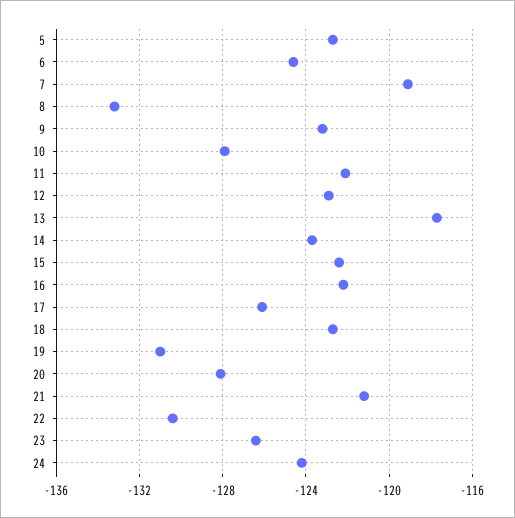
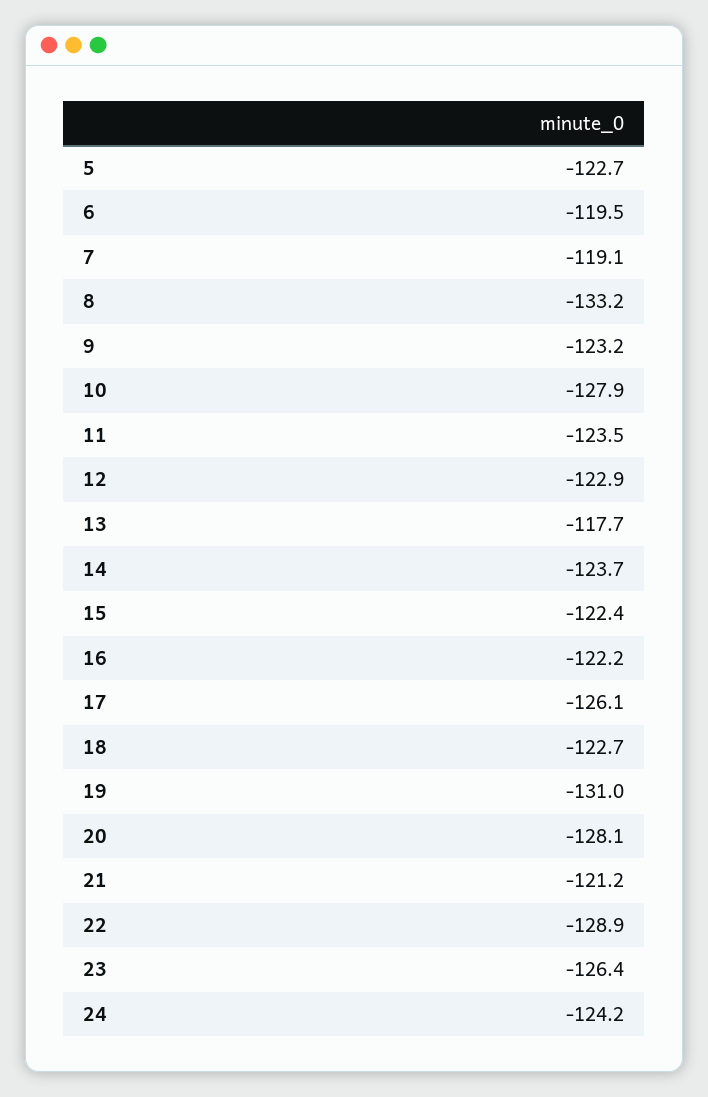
6: -124.5 -> -119.5
11: -122 -> -123.5
22: -130.5 -> -128.9

